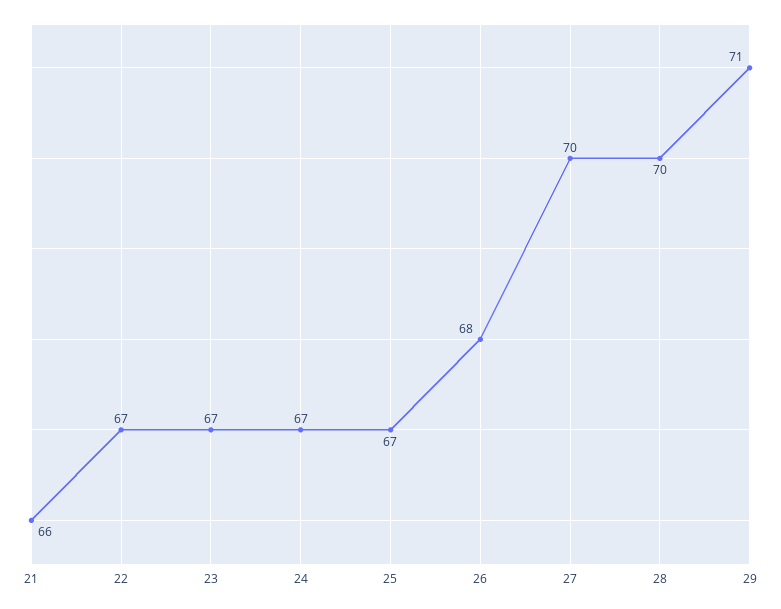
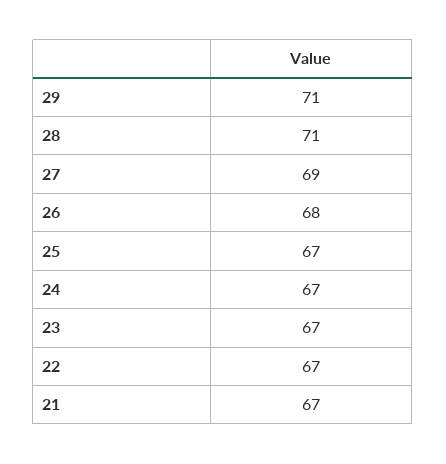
21: 66 -> 67
27: 70 -> 69
28: 70 -> 71

